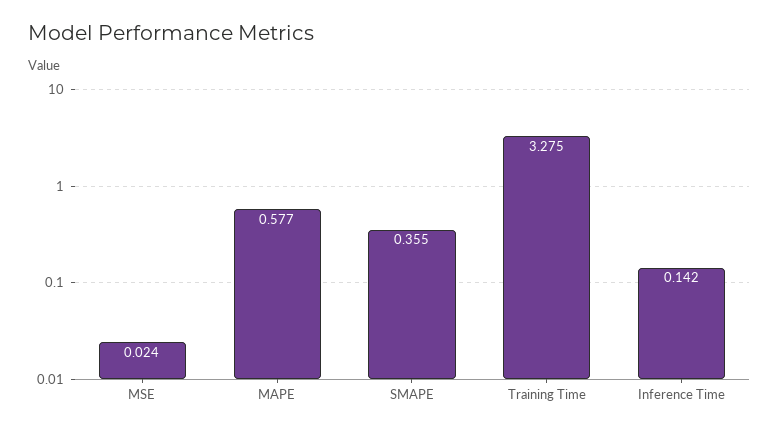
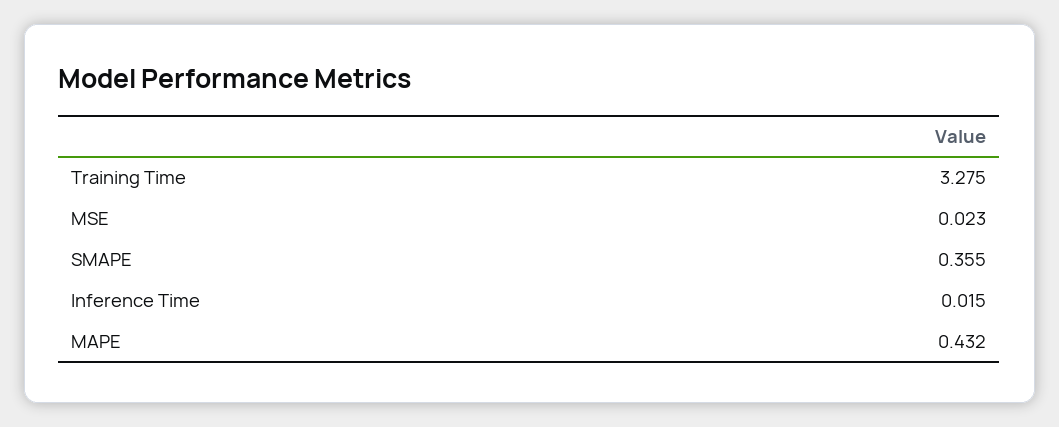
MSE: 0.024 -> 0.023
MAPE: 0.577 -> 0.432
Inference Time: 0.142 -> 0.015

